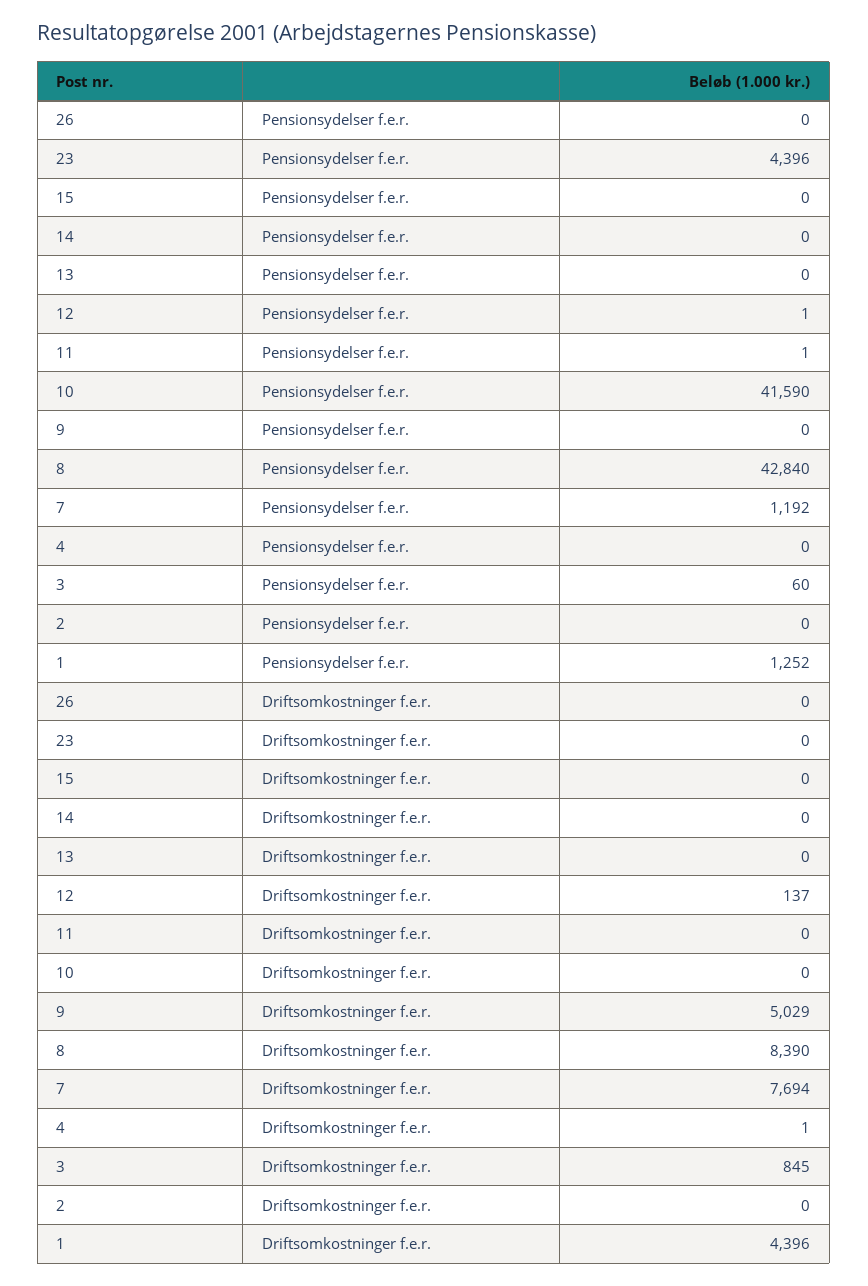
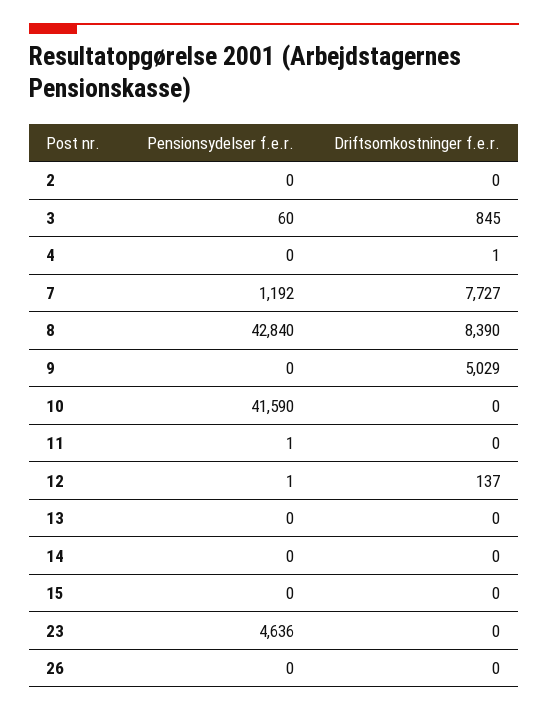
23, Pensionsydelser f.e.r.: 4396 -> 4636
1, Pensionsydelser f.e.r.: 1252 -> none
7, Driftsomkostninger f.e.r.: 7694 -> 7727
1, Driftsomkostninger f.e.r.: 4396 -> none

